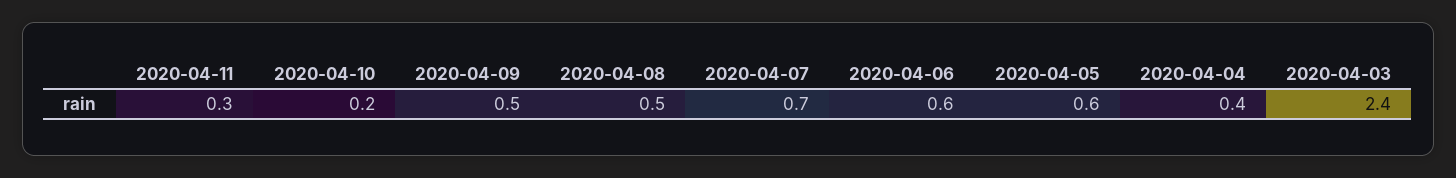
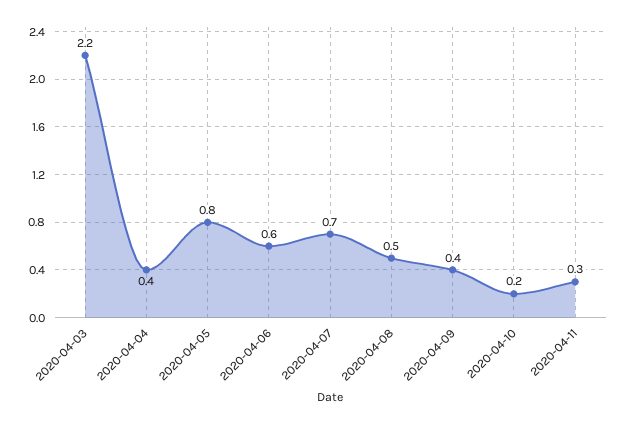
2020-04-09: 0.5 -> 0.4
2020-04-05: 0.6 -> 0.8
2020-04-03: 2.4 -> 2.2

